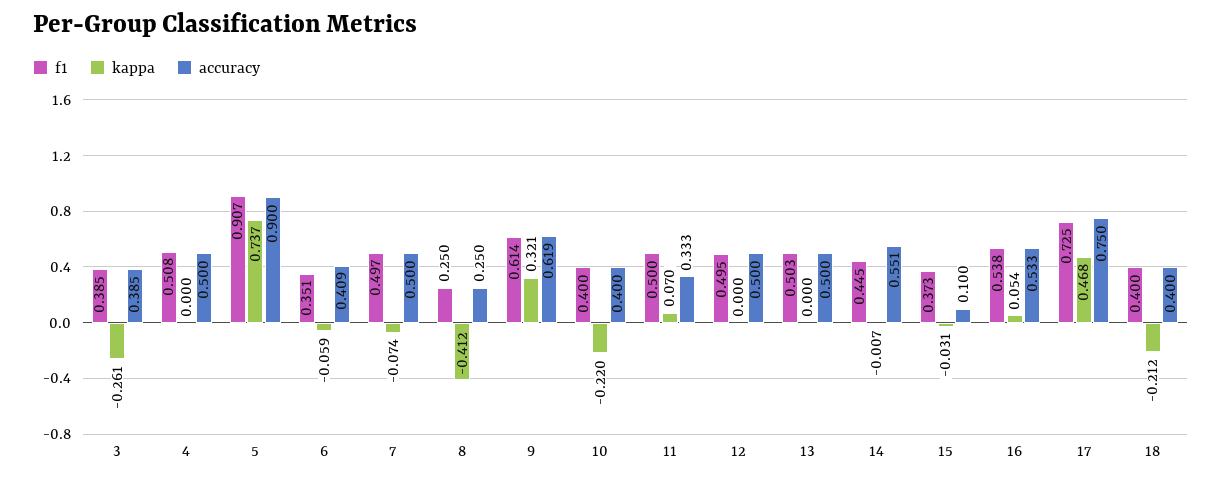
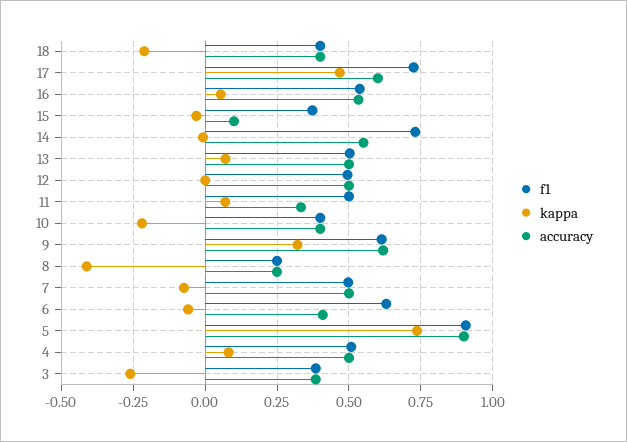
kappa, 4: 0 -> 0.075
f1, 6: 0.351 -> 0.625
kappa, 13: 0 -> 0.075
f1, 14: 0.445 -> 0.725
accuracy, 17: 0.75 -> 0.6

